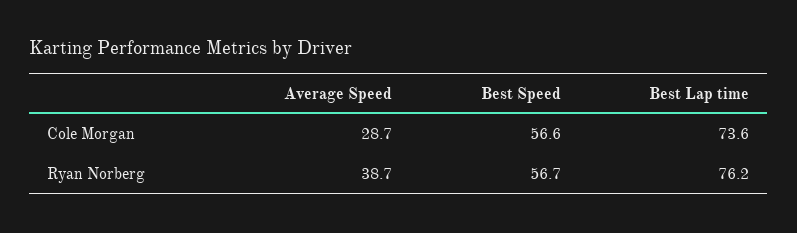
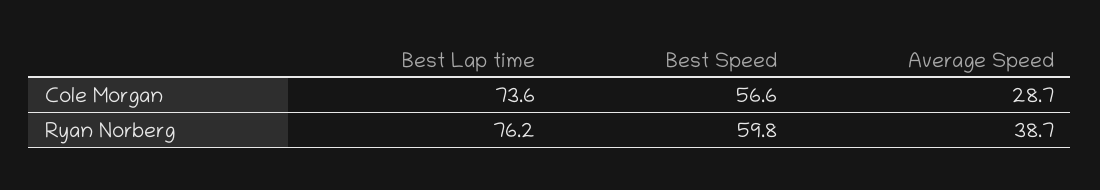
Best Speed, Ryan Norberg: 56.7 -> 59.8

